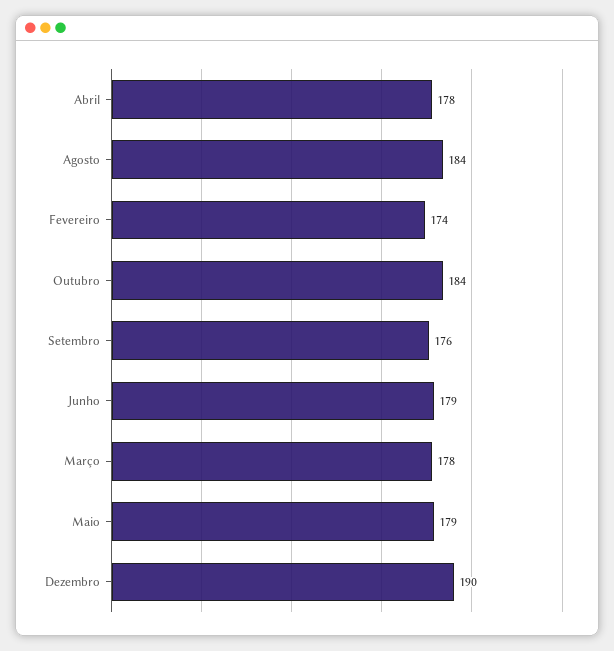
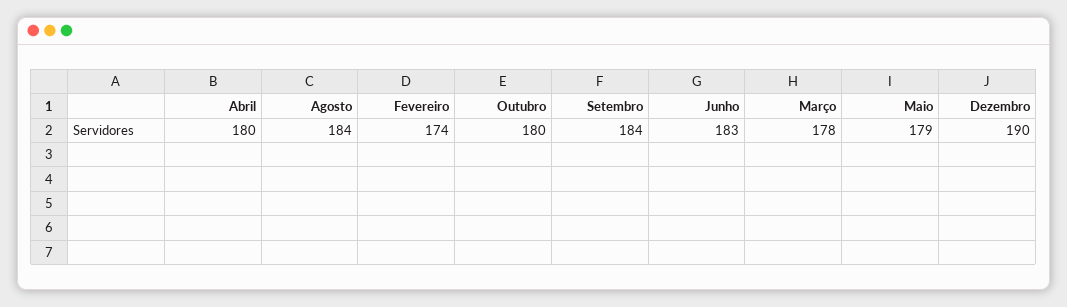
Abril: 178 -> 180
Outubro: 184 -> 180
Setembro: 176 -> 184
Junho: 179 -> 183

